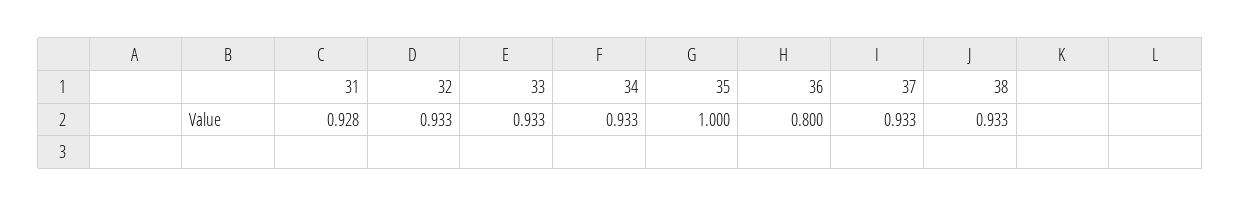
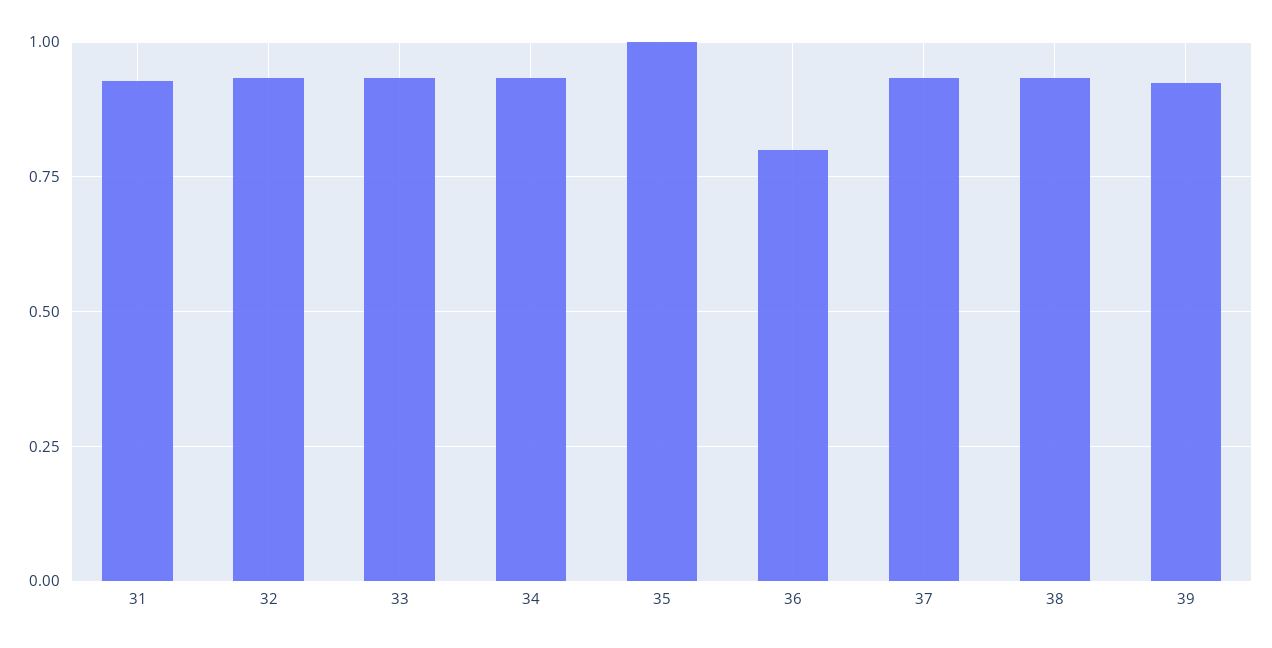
39: none -> 0.925

